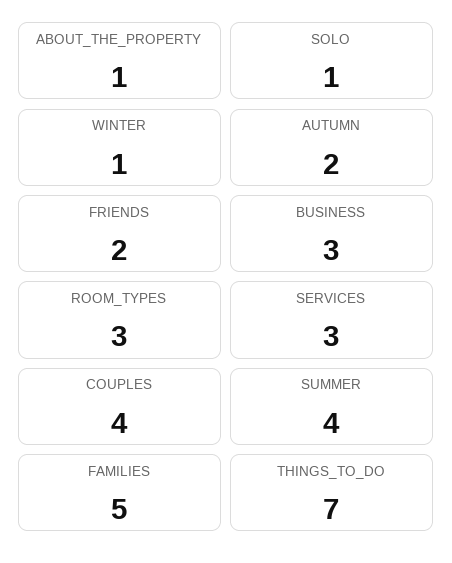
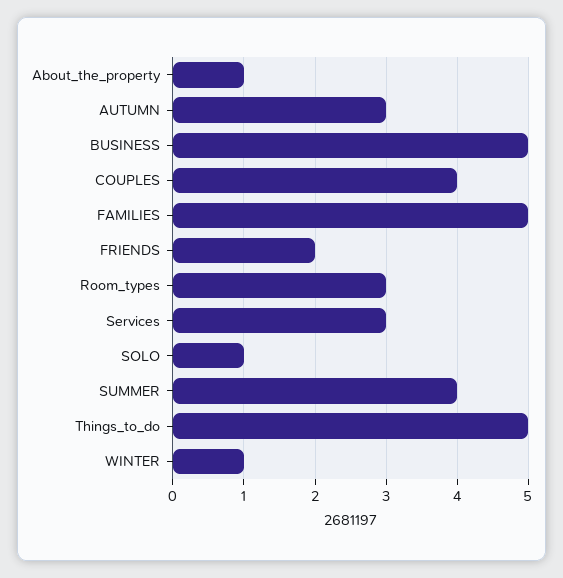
AUTUMN: 2 -> 3
BUSINESS: 3 -> 5
THINGS_TO_DO: 7 -> 5

